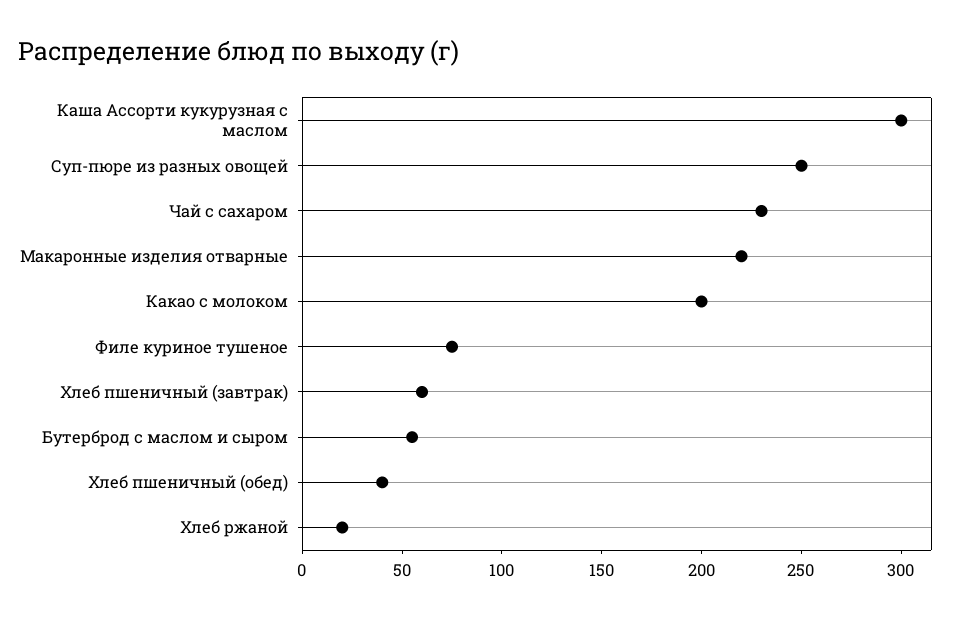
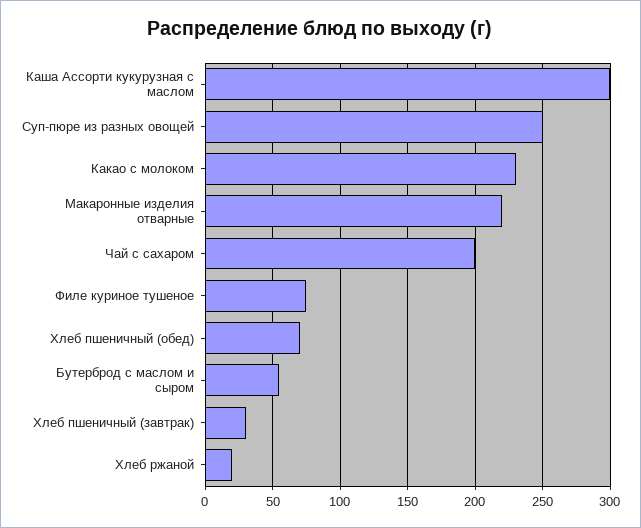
Чай с сахаром: 230 -> 200
Какао с молоком: 200 -> 230
Хлеб пшеничный (завтрак): 60 -> 30
Хлеб пшеничный (обед): 40 -> 70

